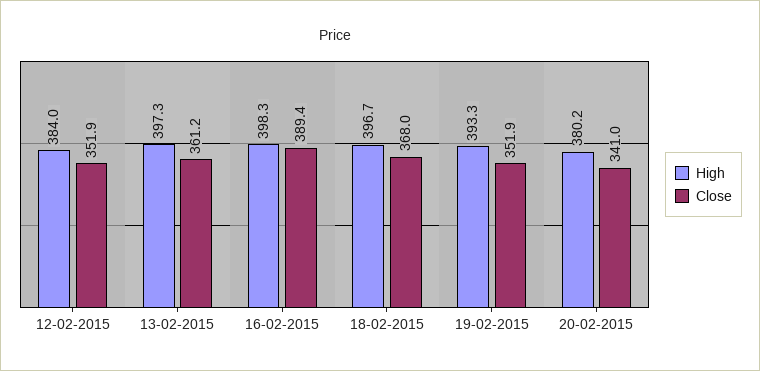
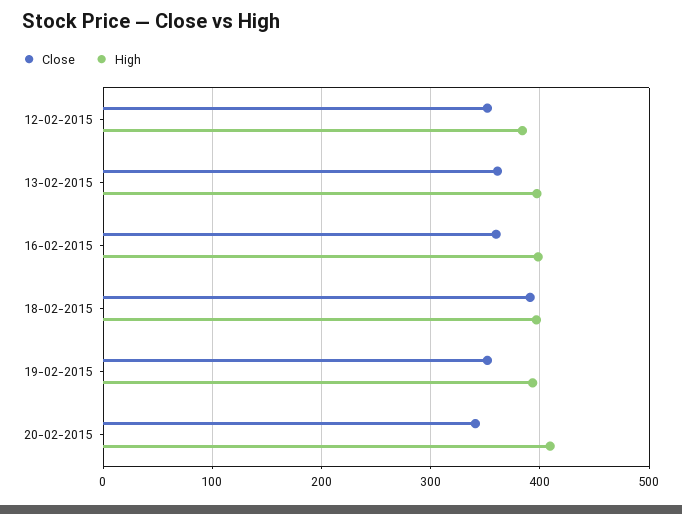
Close, 16-02-2015: 389.4 -> 360
Close, 18-02-2015: 368 -> 390
High, 20-02-2015: 380.2 -> 410

